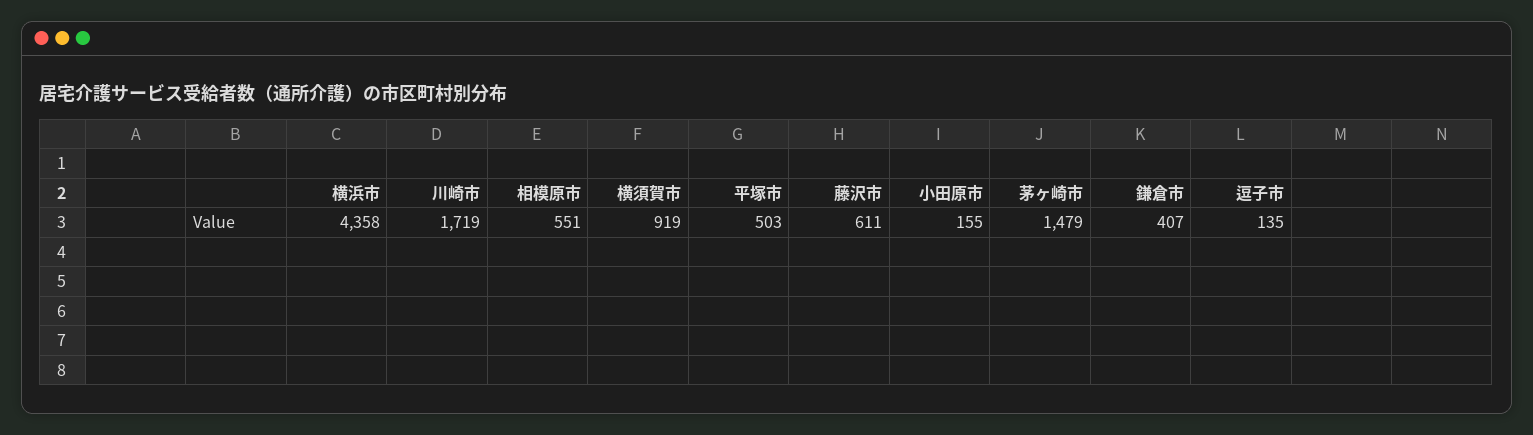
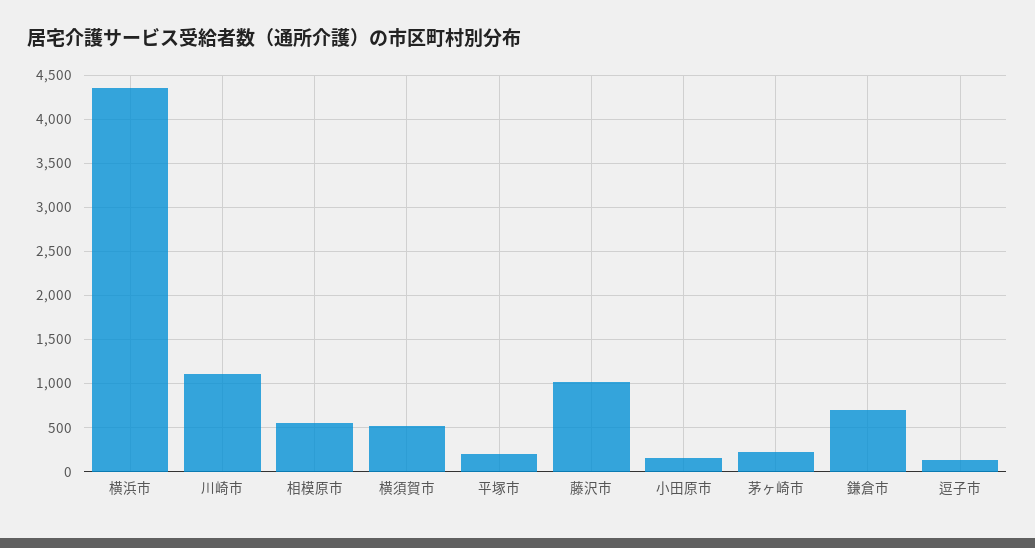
川崎市: 1719 -> 1100
横須賀市: 919 -> 500
平塚市: 503 -> 200
藤沢市: 611 -> 1000
茅ヶ崎市: 1479 -> 200
鎌倉市: 407 -> 700

